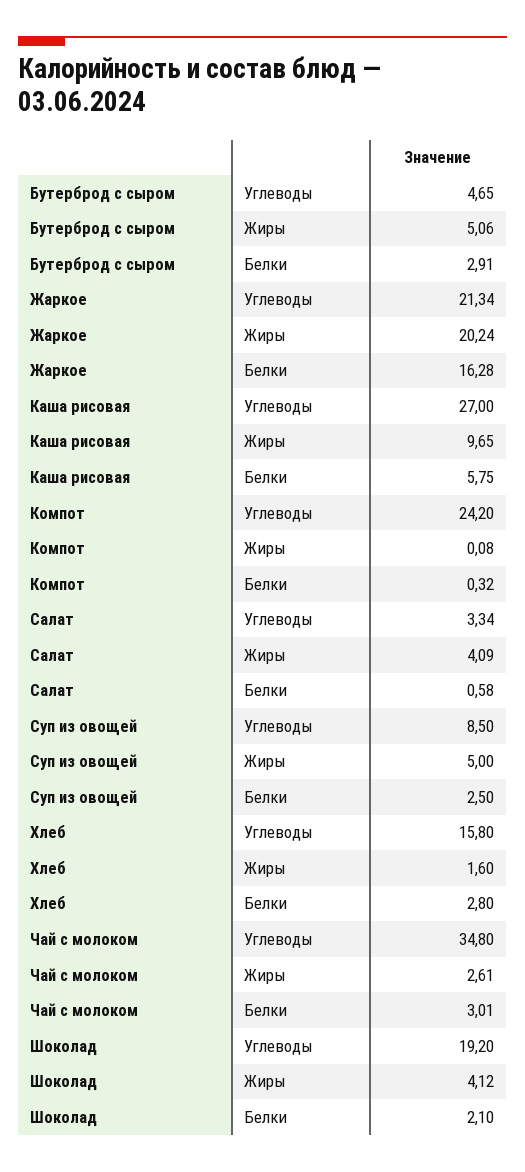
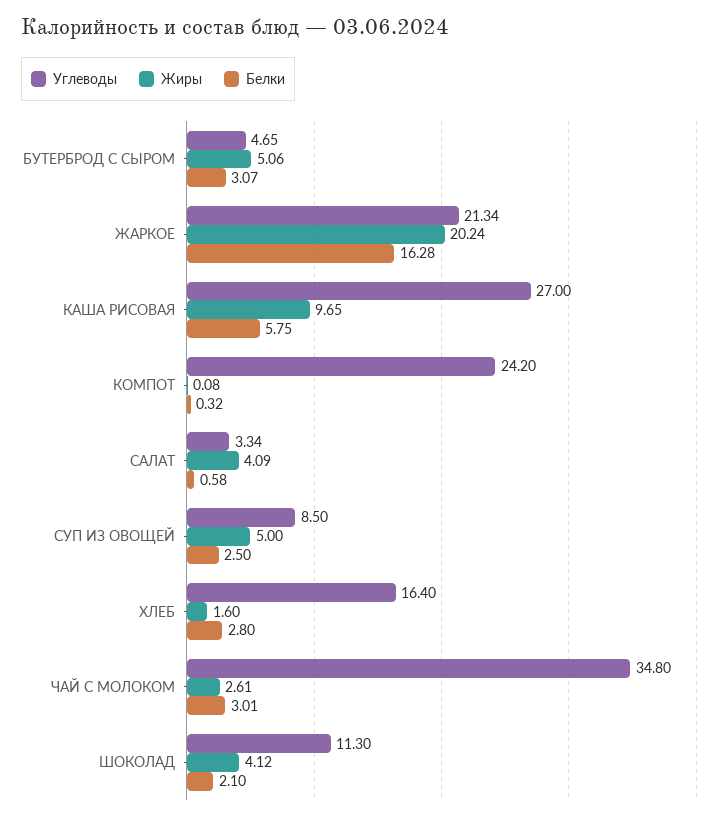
Белки, Бутерброд с сыром: 2.91 -> 3.07
Углеводы, Хлеб: 15.8 -> 16.4
Углеводы, Шоколад: 19.2 -> 11.3

